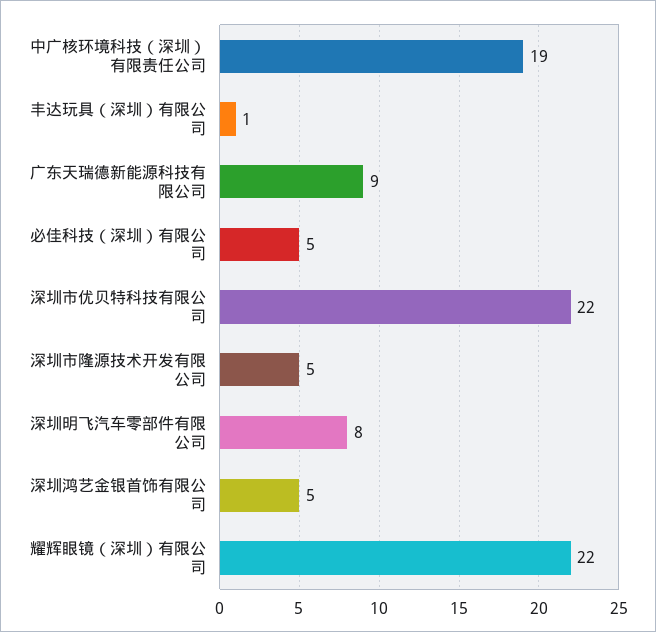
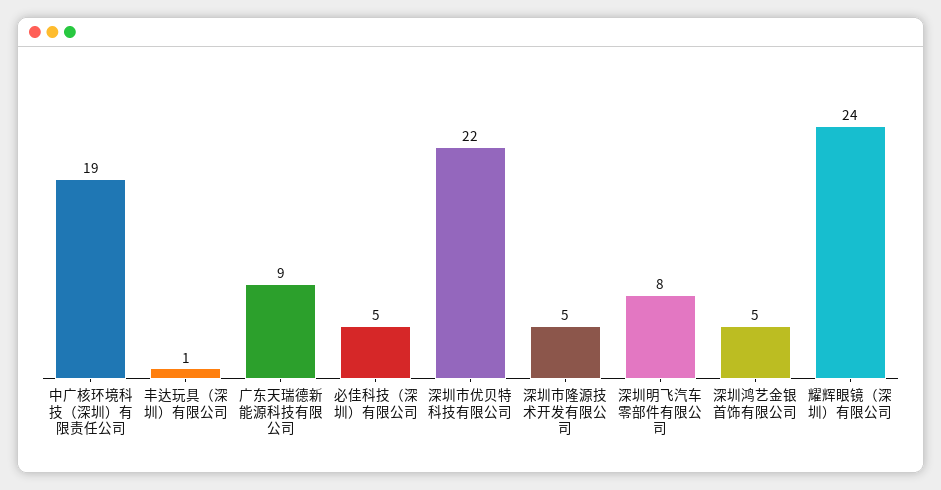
耀辉眼镜（深圳）有限公司: 22 -> 24

